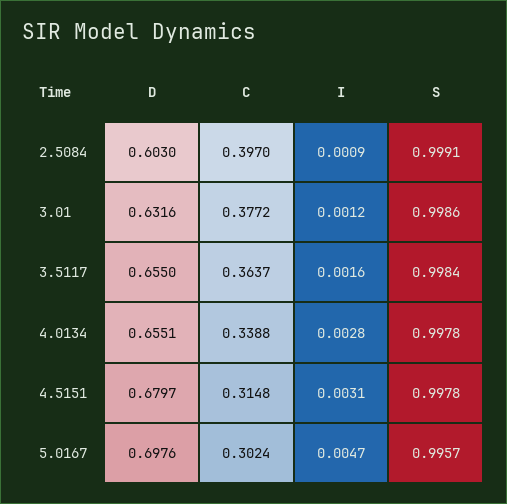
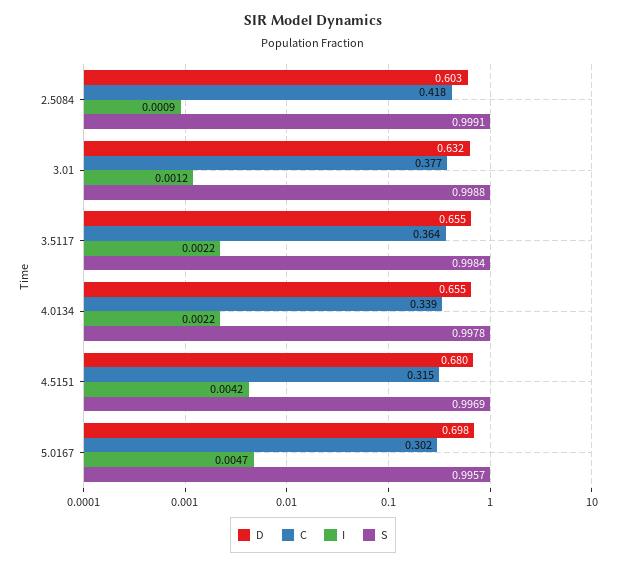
C, 2.5084: 0.397 -> 0.418
S, 3.01: 0.9986 -> 0.9988
I, 3.5117: 0.0016 -> 0.0022
I, 4.0134: 0.0028 -> 0.0022
I, 4.5151: 0.0031 -> 0.0042
S, 4.5151: 0.9978 -> 0.9969

